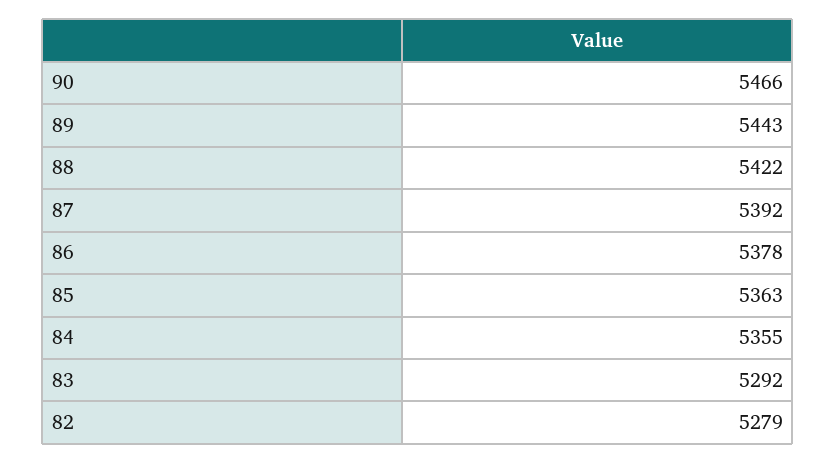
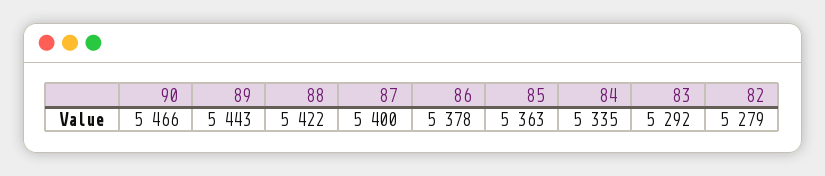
87: 5392 -> 5400
84: 5355 -> 5335

